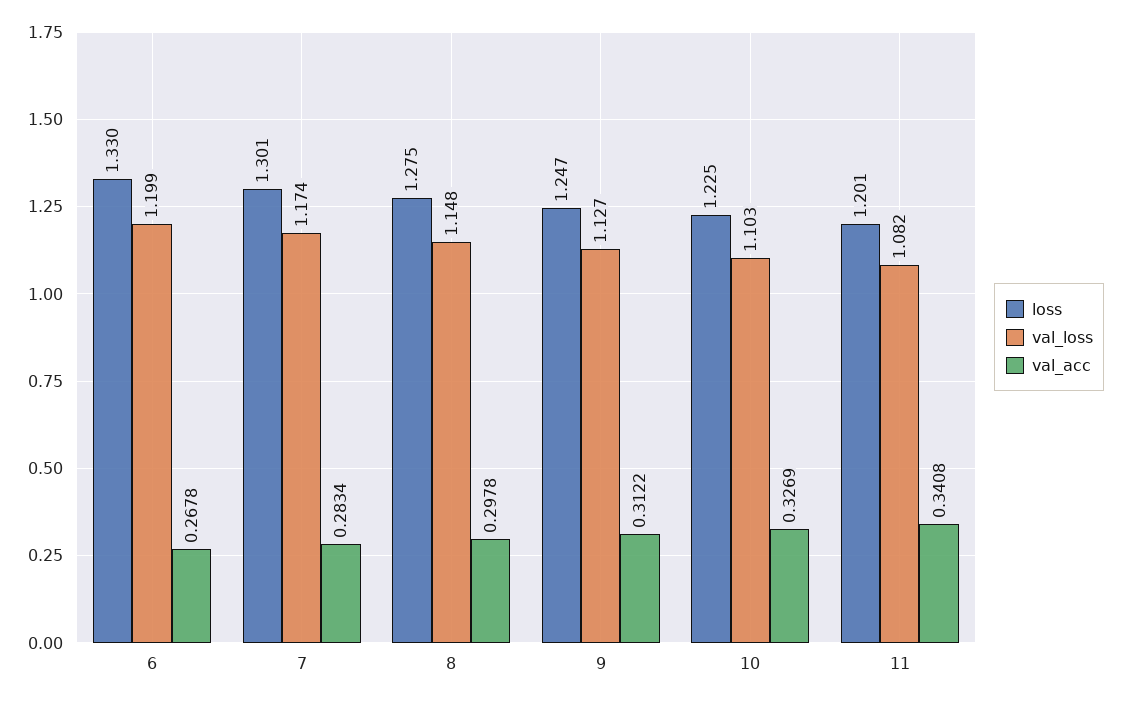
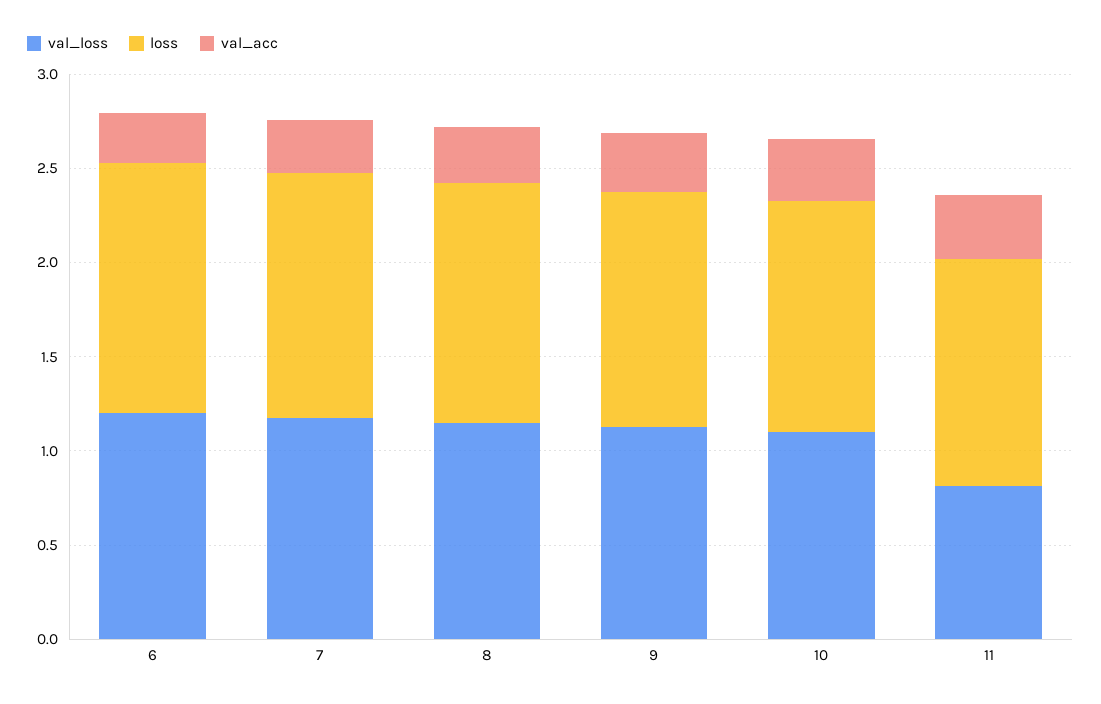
val_loss, 11: 1.082 -> 0.8

